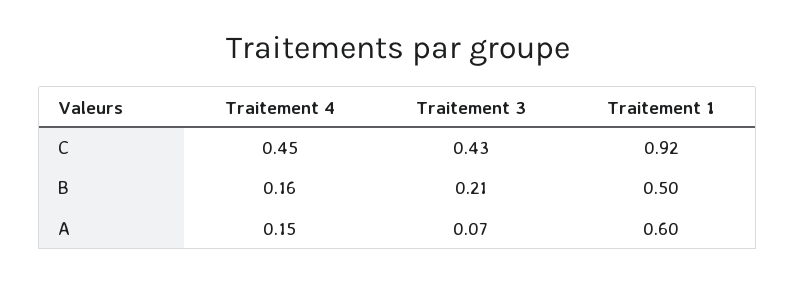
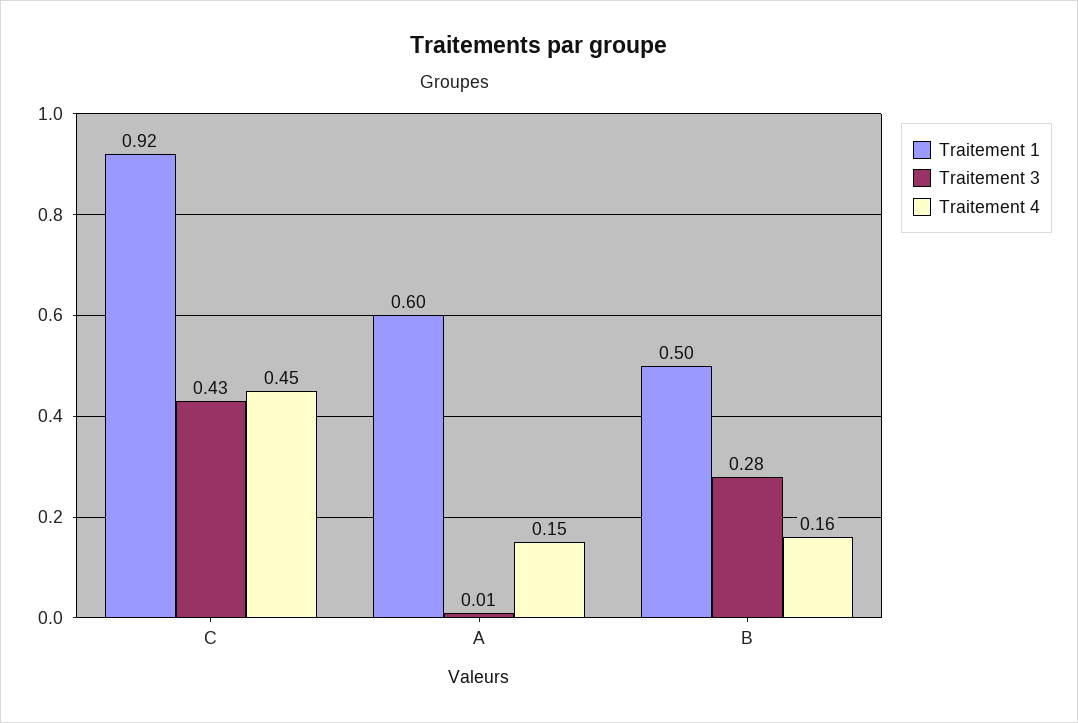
Traitement 3, B: 0.21 -> 0.28
Traitement 3, A: 0.07 -> 0.01

